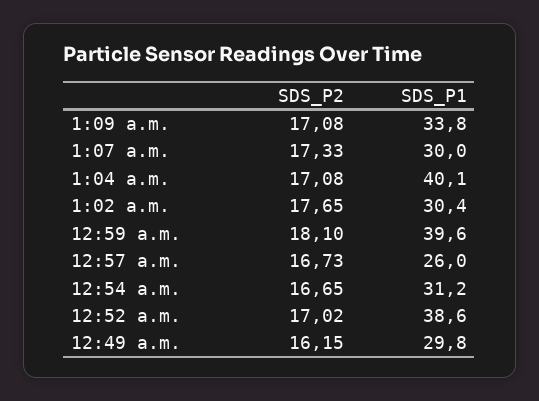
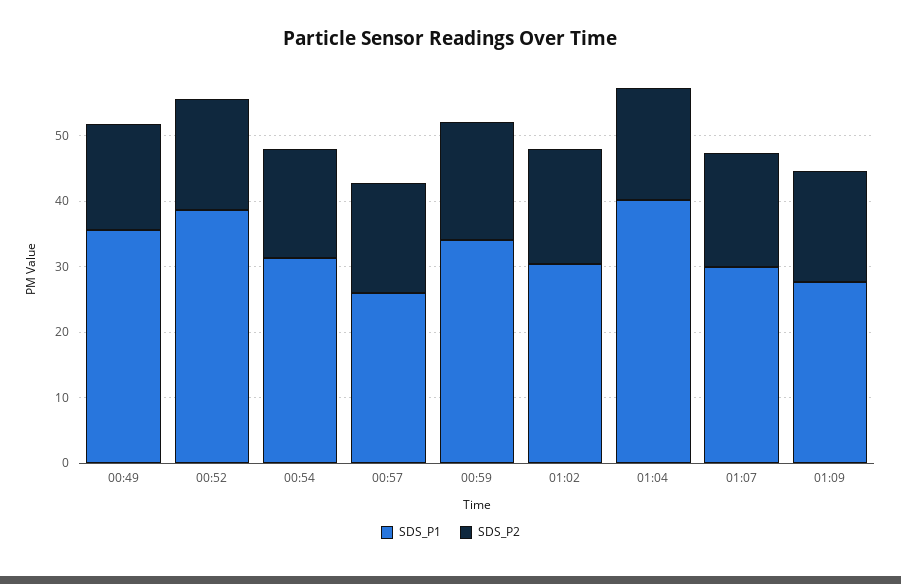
SDS_P1, 1:09 a.m.: 33.8 -> 28
SDS_P1, 12:59 a.m.: 39.6 -> 34
SDS_P1, 12:49 a.m.: 29.8 -> 36

